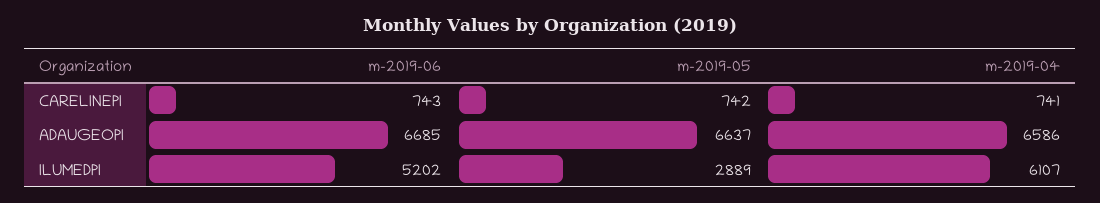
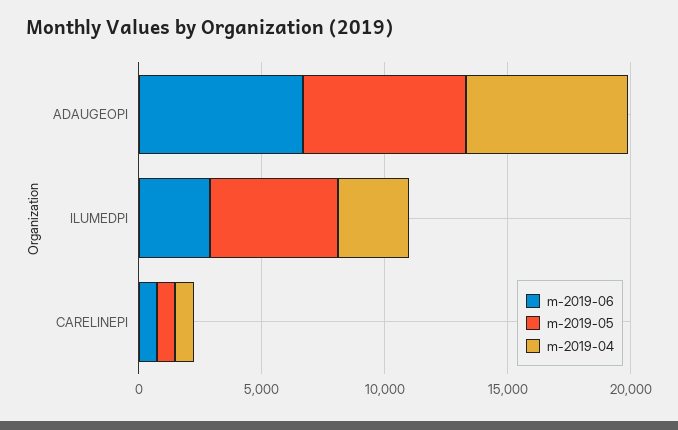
m-2019-06, ILUMEDPI: 5202 -> 3000
m-2019-05, ILUMEDPI: 2889 -> 5000
m-2019-04, ILUMEDPI: 6107 -> 3000

